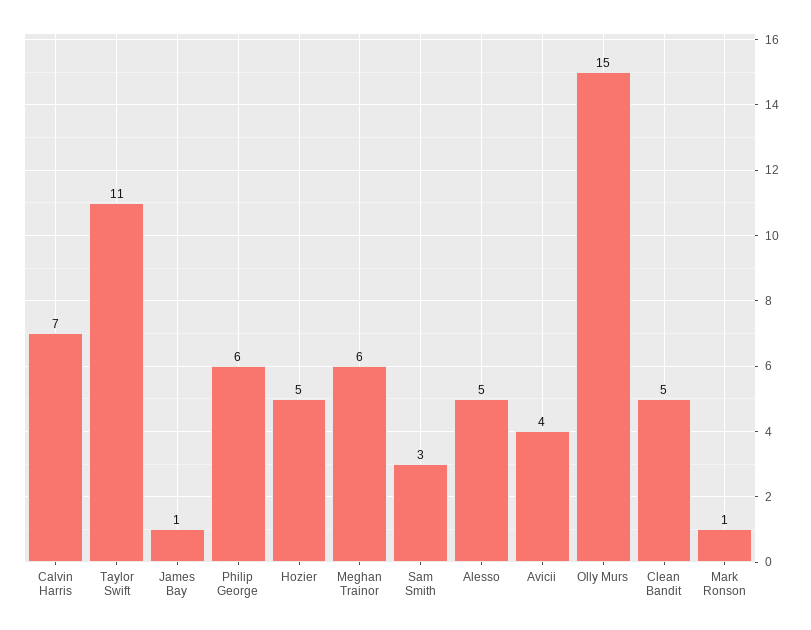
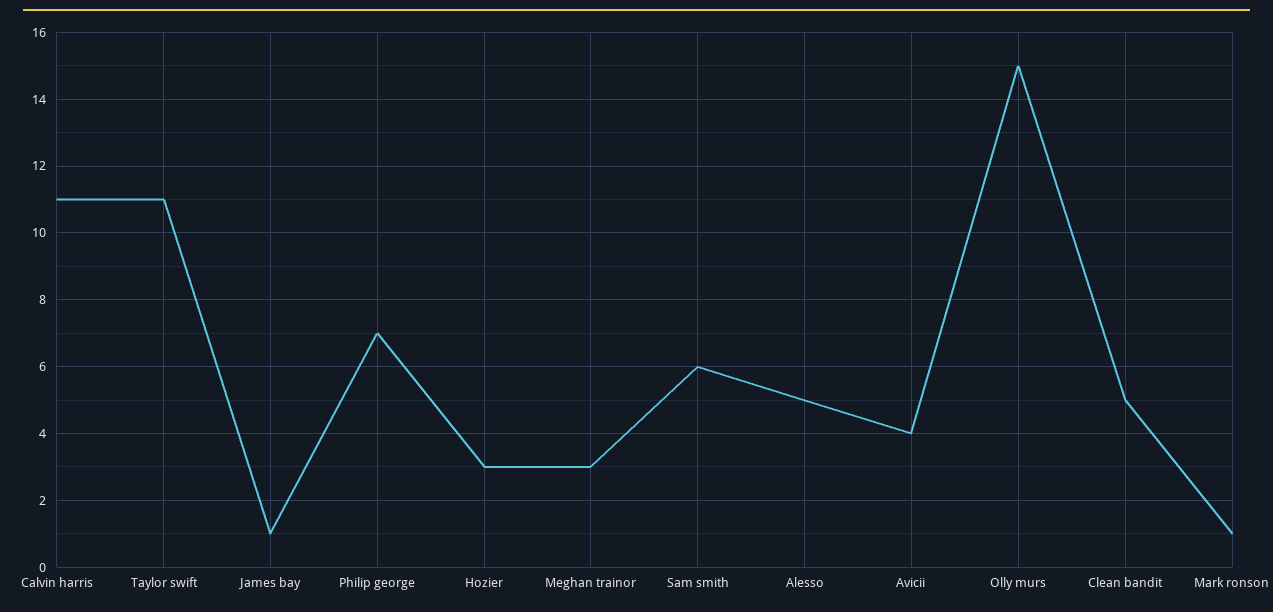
Calvin Harris: 7 -> 11
Philip George: 6 -> 7
Hozier: 5 -> 3
Meghan Trainor: 6 -> 3
Sam Smith: 3 -> 6

